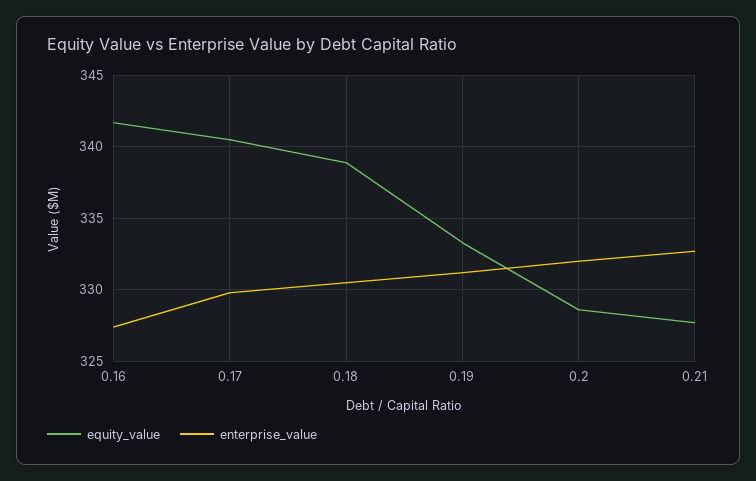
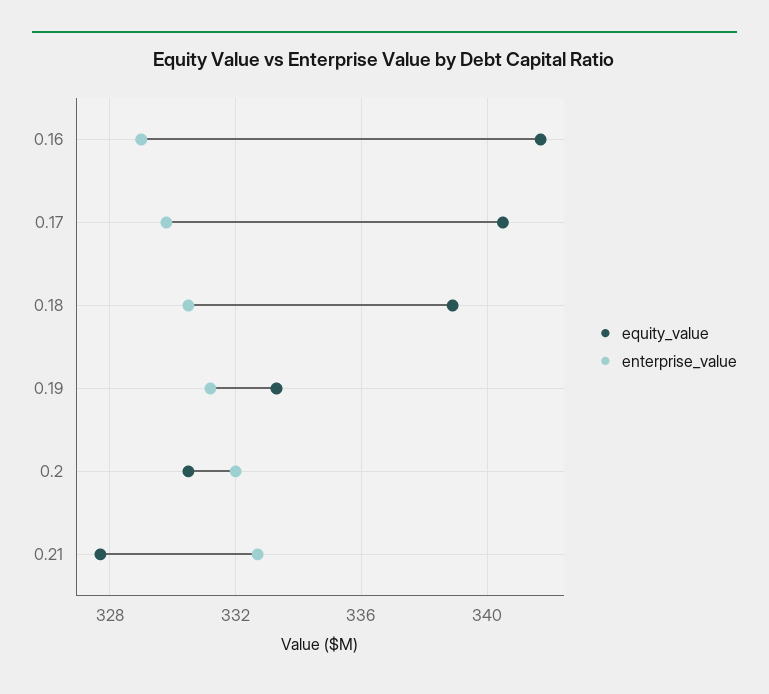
enterprise_value, 0.16: 327.5 -> 329
equity_value, 0.2: 328.5 -> 330.5

